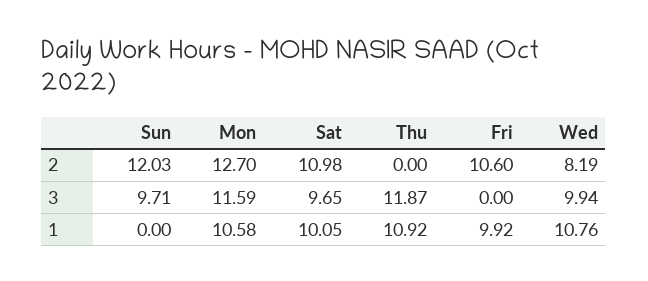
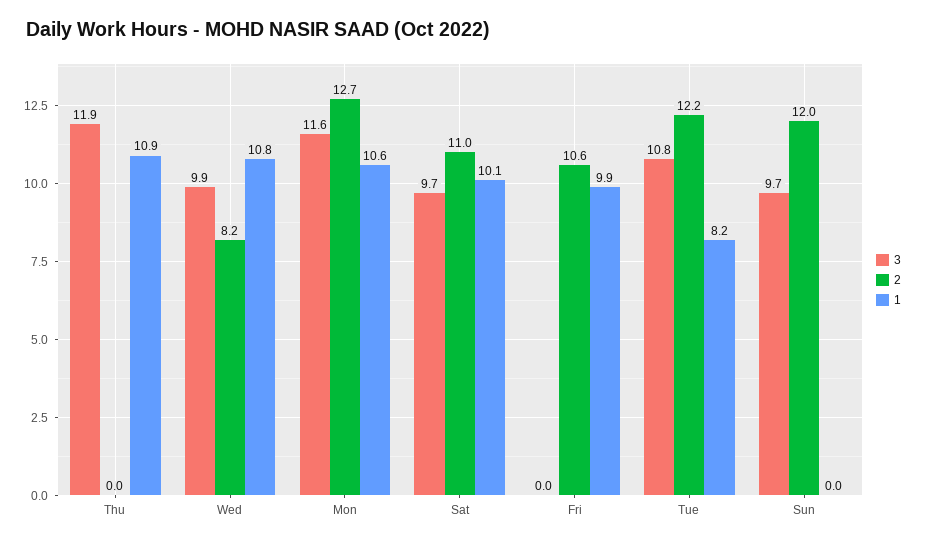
3, Tue: none -> 10.8
2, Tue: none -> 12.2
1, Tue: none -> 8.2

